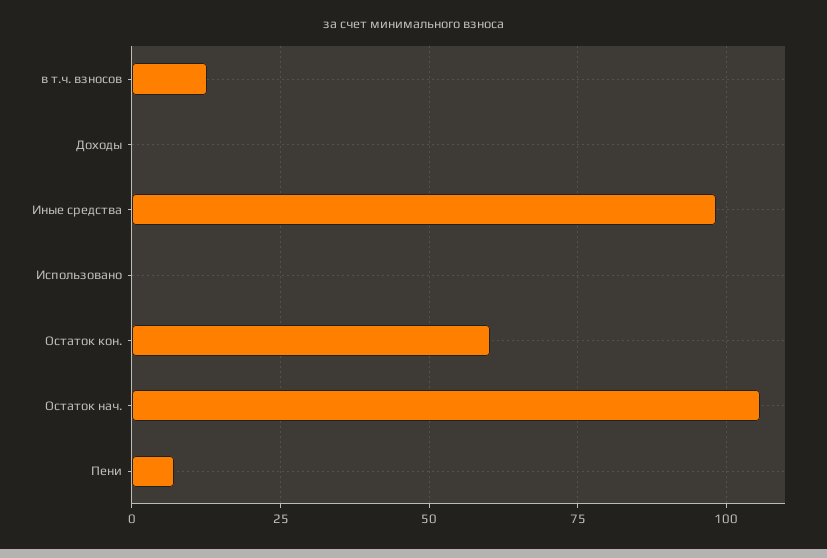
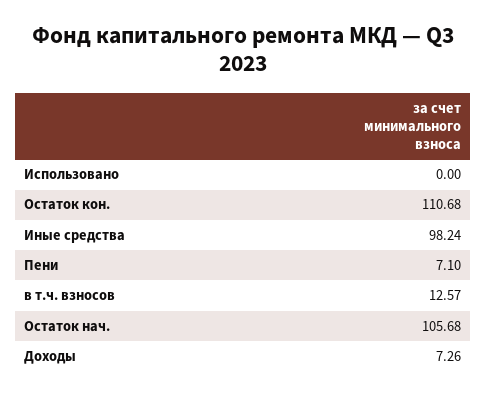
Доходы: 0 -> 7.26
Остаток кон.: 60 -> 110.68

